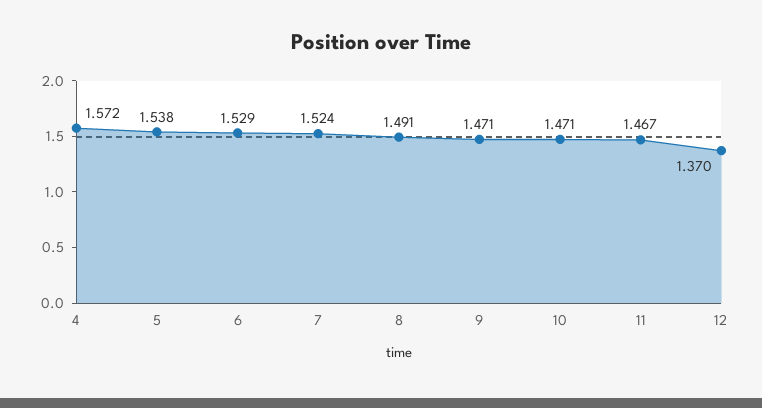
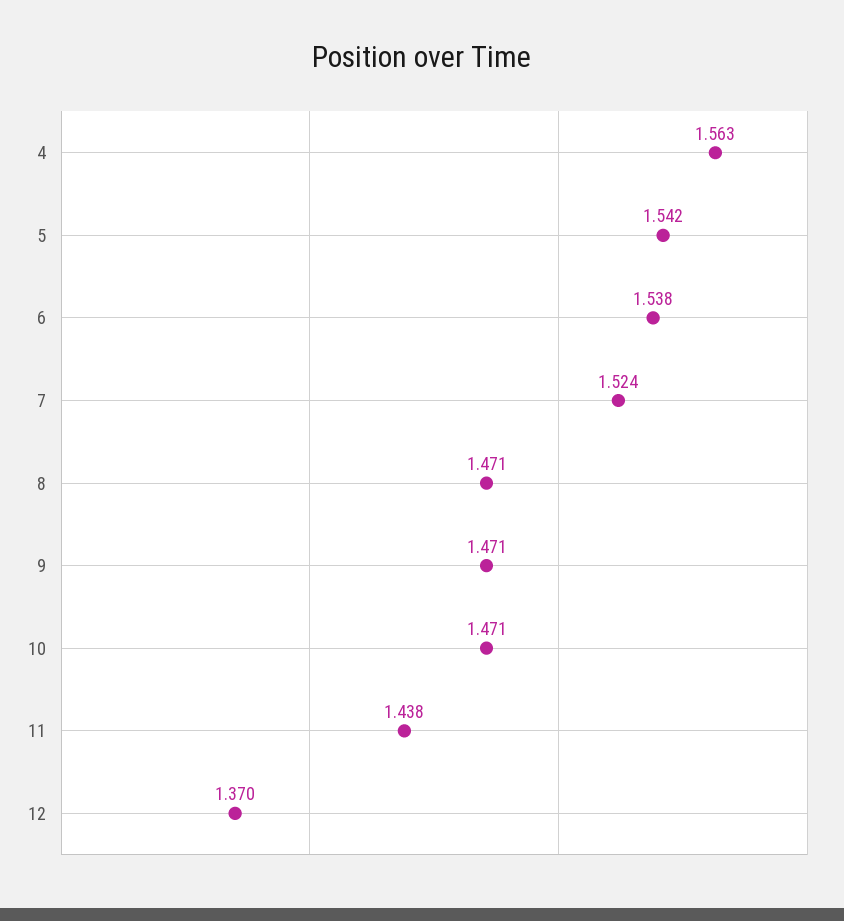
4: 1.572 -> 1.563
5: 1.538 -> 1.542
6: 1.529 -> 1.538
8: 1.491 -> 1.471
11: 1.467 -> 1.438

